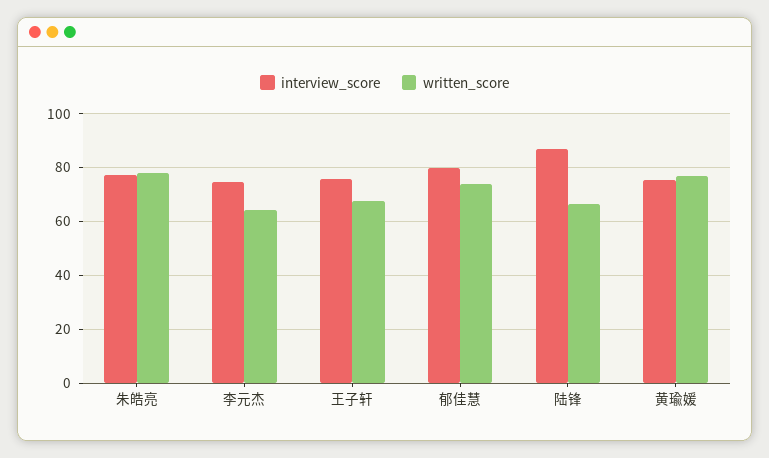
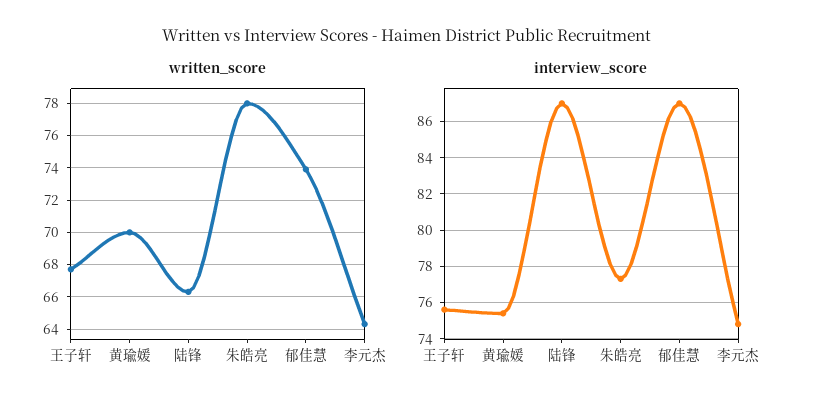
interview_score, 郁佳慧: 80 -> 87
written_score, 黄瑜媛: 77.5 -> 70

